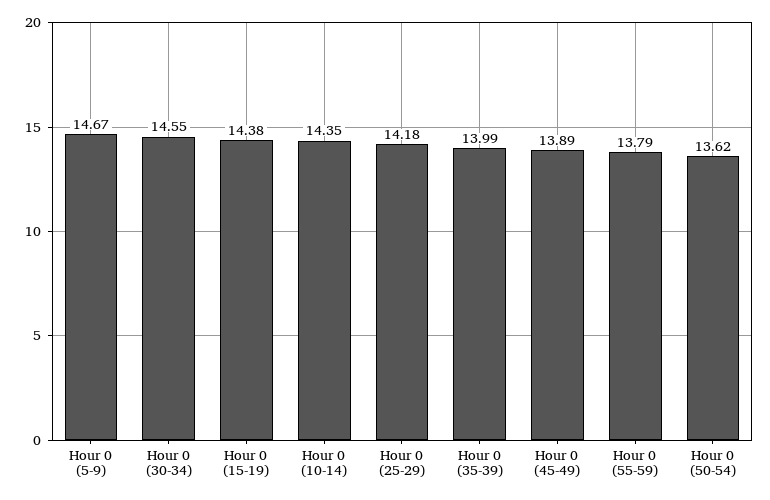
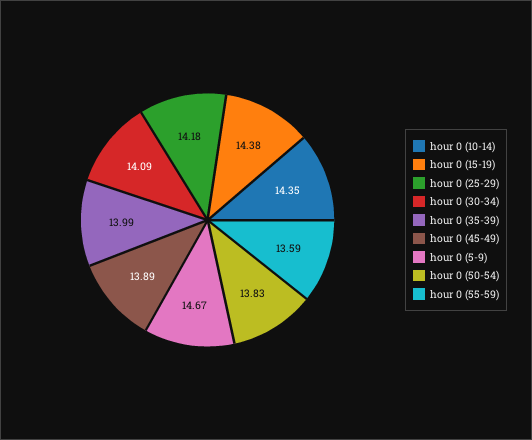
Hour 0 (30-34): 14.55 -> 14.09
Hour 0 (55-59): 13.79 -> 13.59
Hour 0 (50-54): 13.62 -> 13.83

